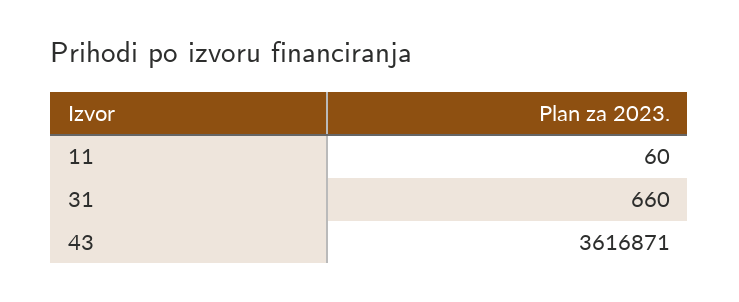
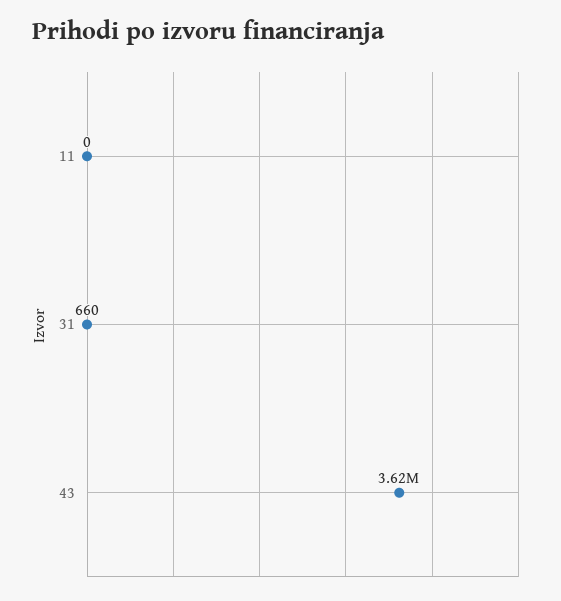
11: 60 -> 0

